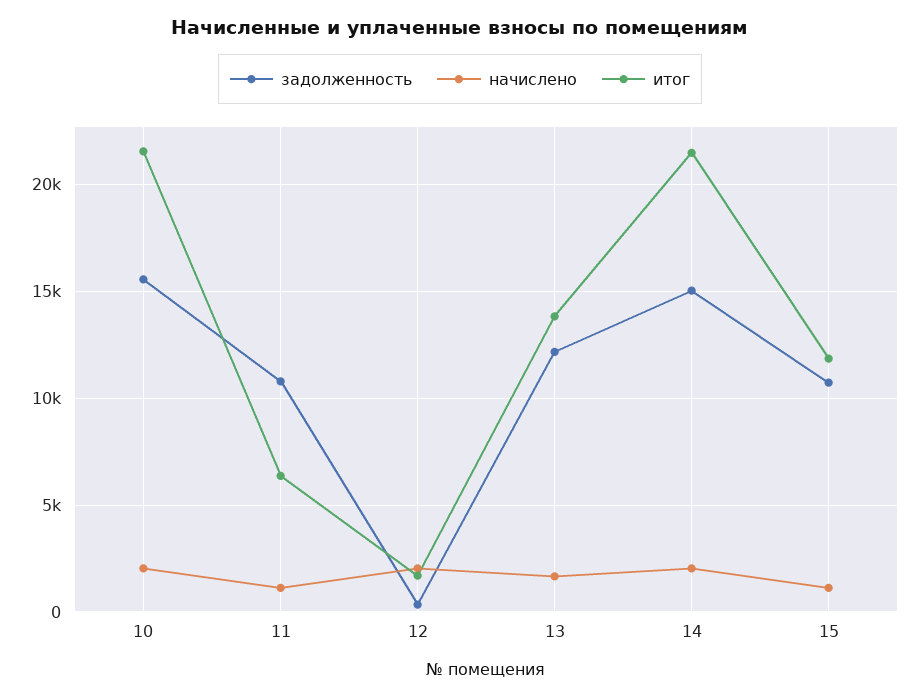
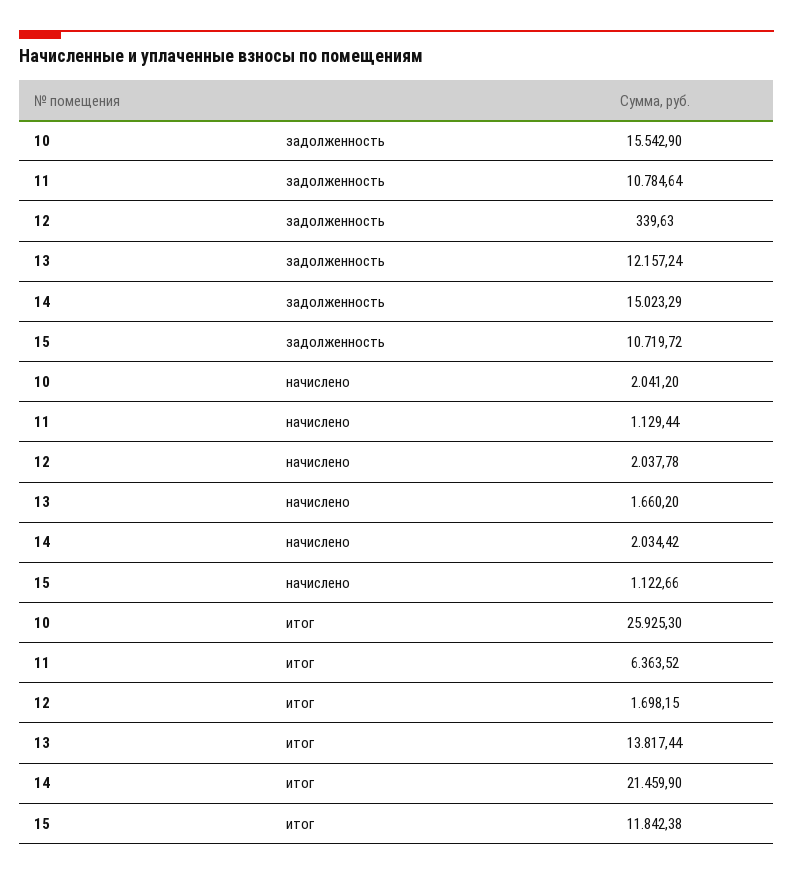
итог, 10: 21500 -> 25925.3

